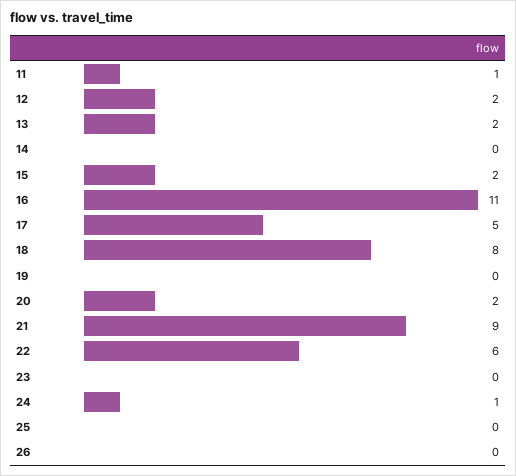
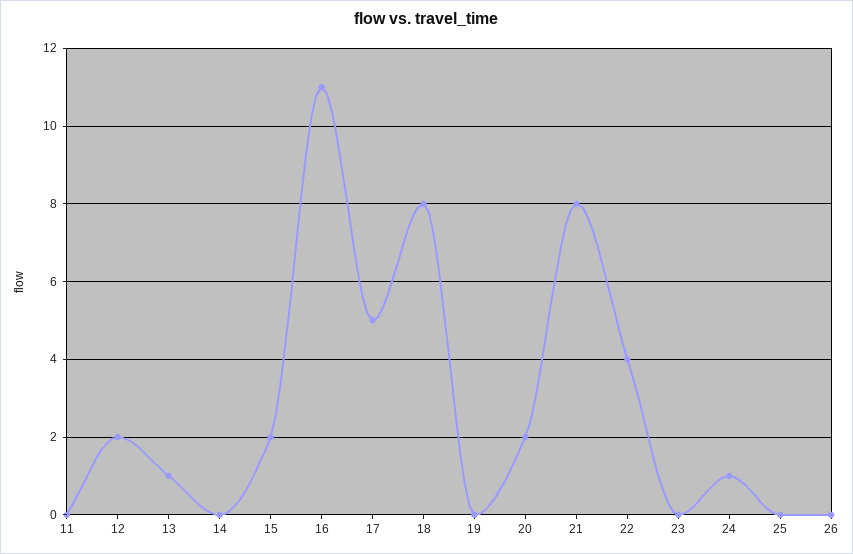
11: 1 -> 0
13: 2 -> 1
21: 9 -> 8
22: 6 -> 4

